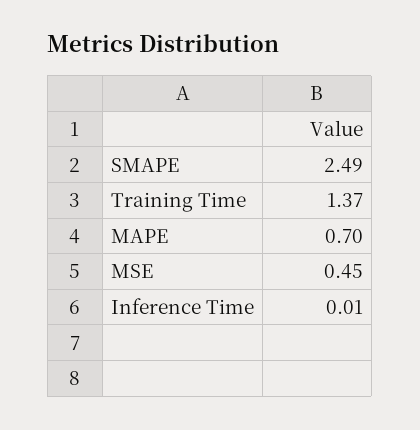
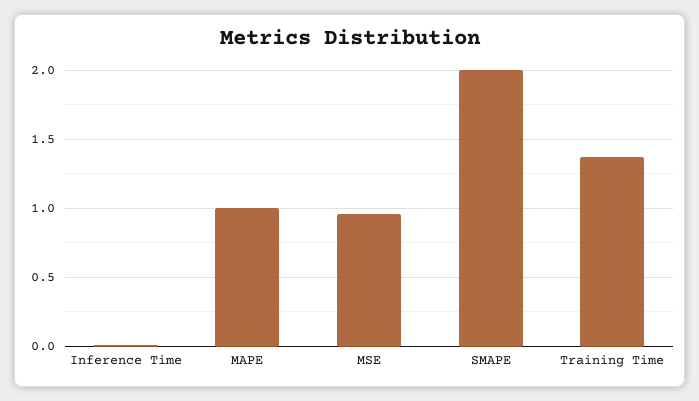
SMAPE: 2.49 -> 2
MAPE: 0.7 -> 1
MSE: 0.45 -> 0.95

